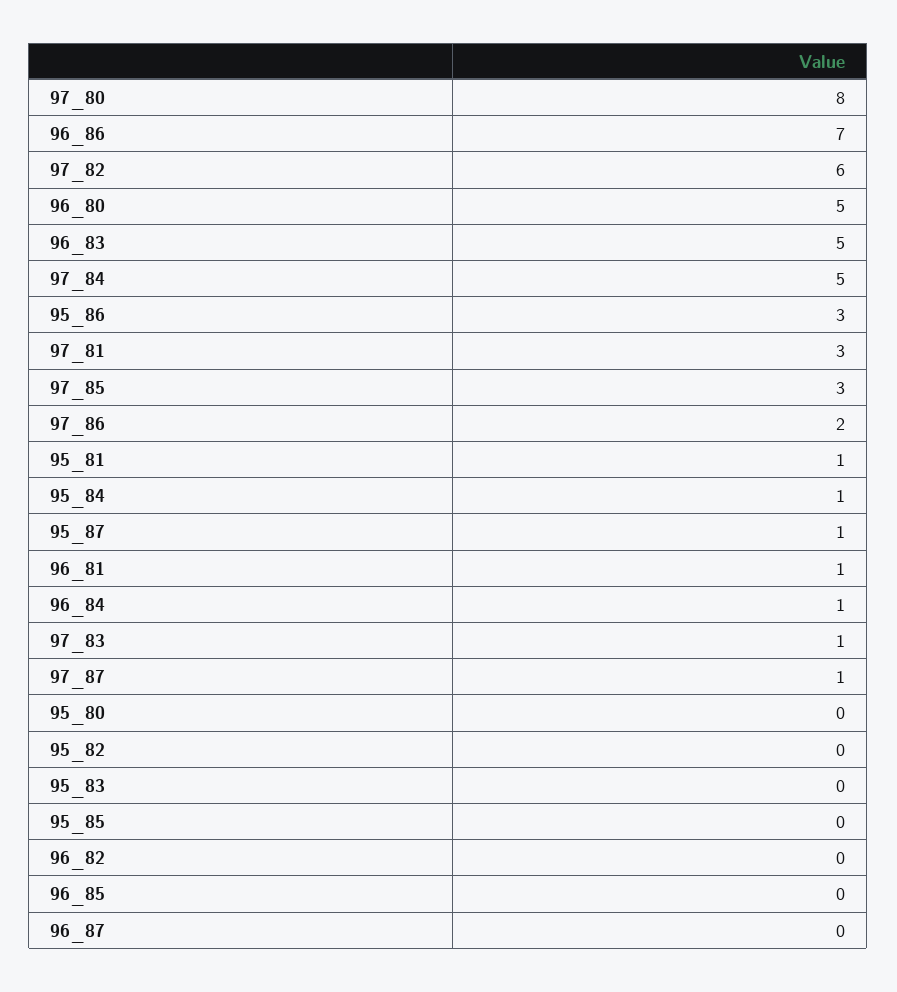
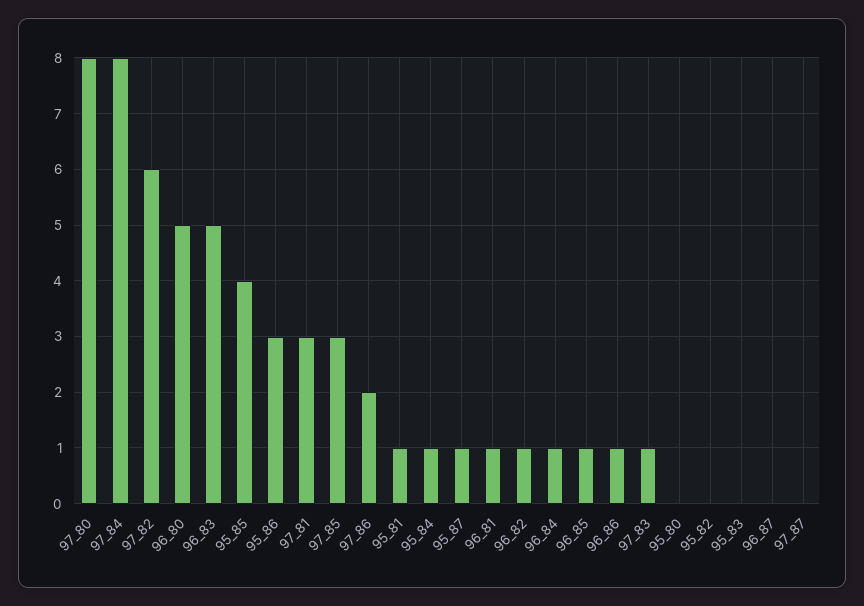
96_86: 7 -> 1
97_84: 5 -> 8
97_87: 1 -> 0
95_85: 0 -> 4
96_82: 0 -> 1
96_85: 0 -> 1

